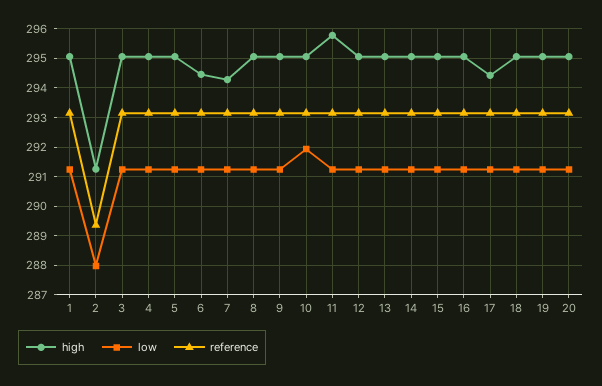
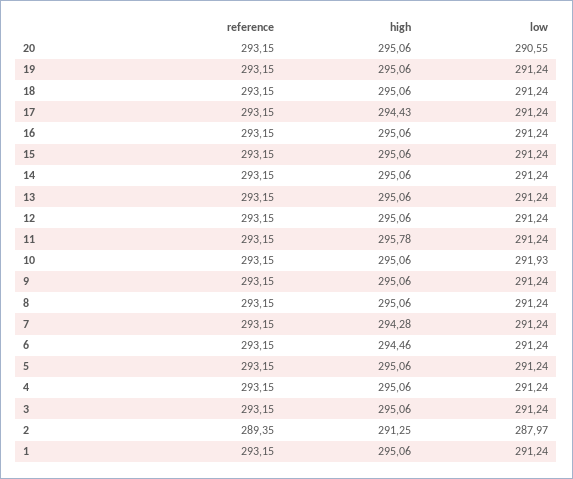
low, 20: 291.25 -> 290.55

